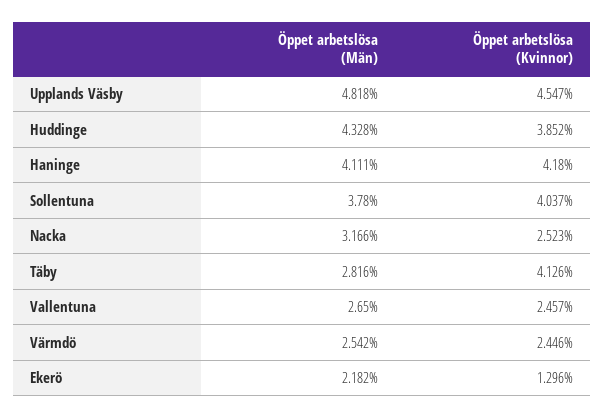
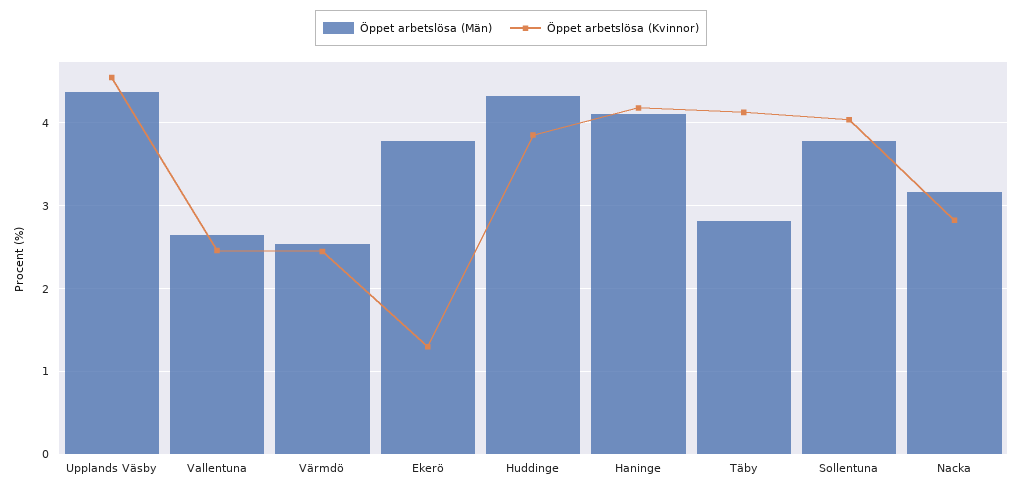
Öppet arbetslösa (Män), Upplands Väsby: 4.818 -> 4.4
Öppet arbetslösa (Kvinnor), Nacka: 2.523 -> 2.8
Öppet arbetslösa (Män), Ekerö: 2.182 -> 3.8

